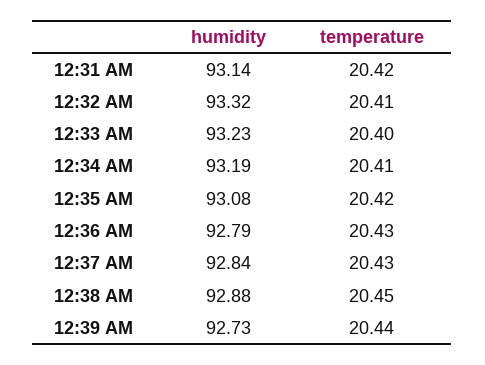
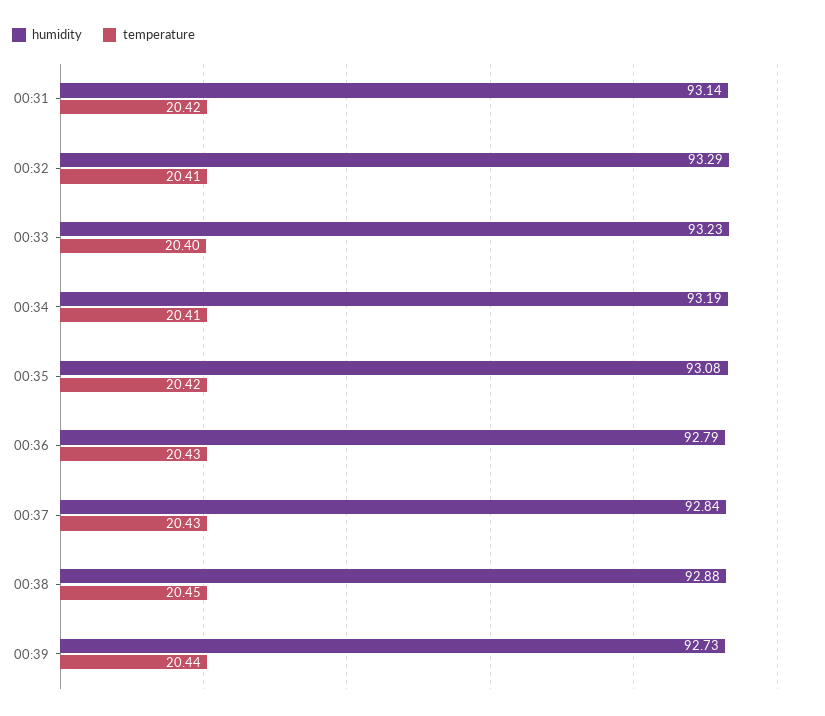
humidity, 12:32 AM: 93.32 -> 93.29

